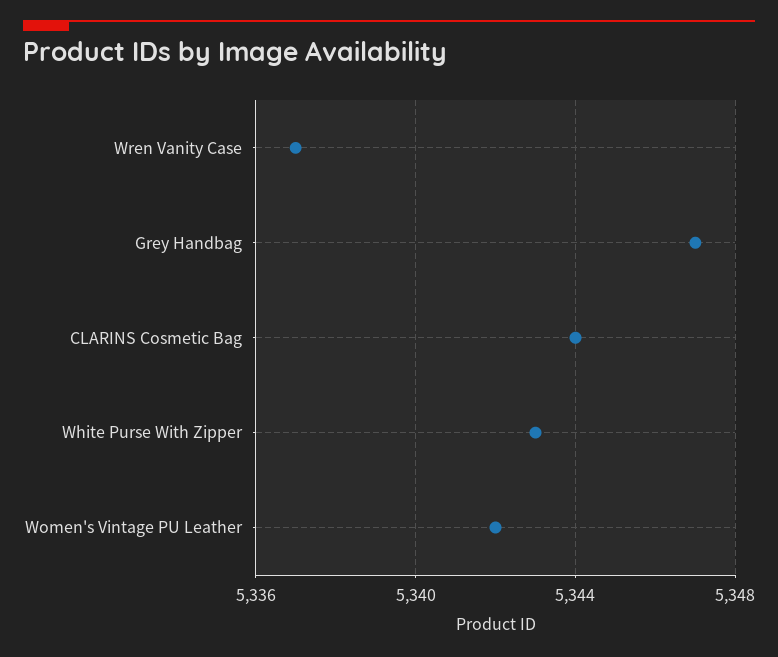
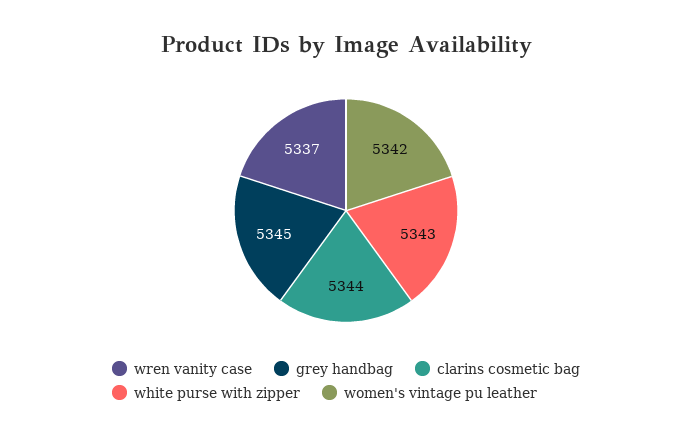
Grey Handbag: 5347 -> 5345

